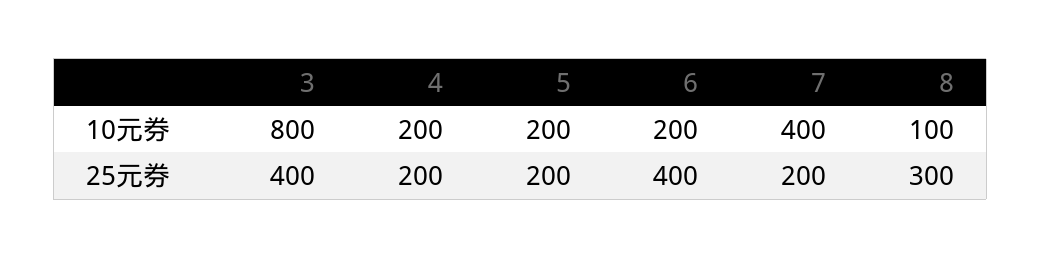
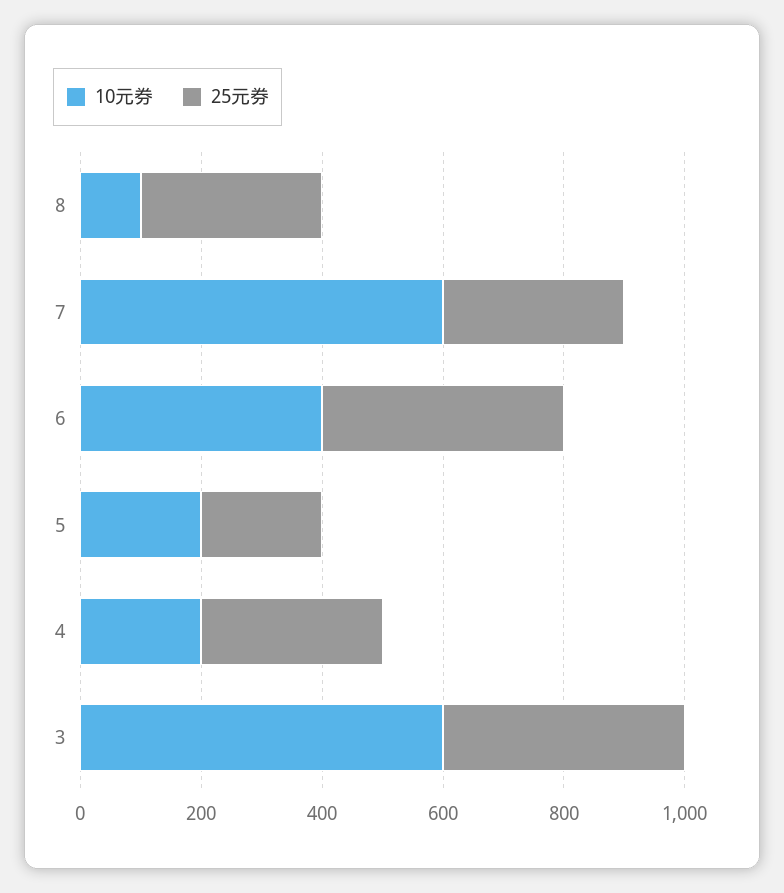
10元券, 3: 800 -> 600
10元券, 6: 200 -> 400
10元券, 7: 400 -> 600
25元券, 4: 200 -> 300
25元券, 7: 200 -> 300

